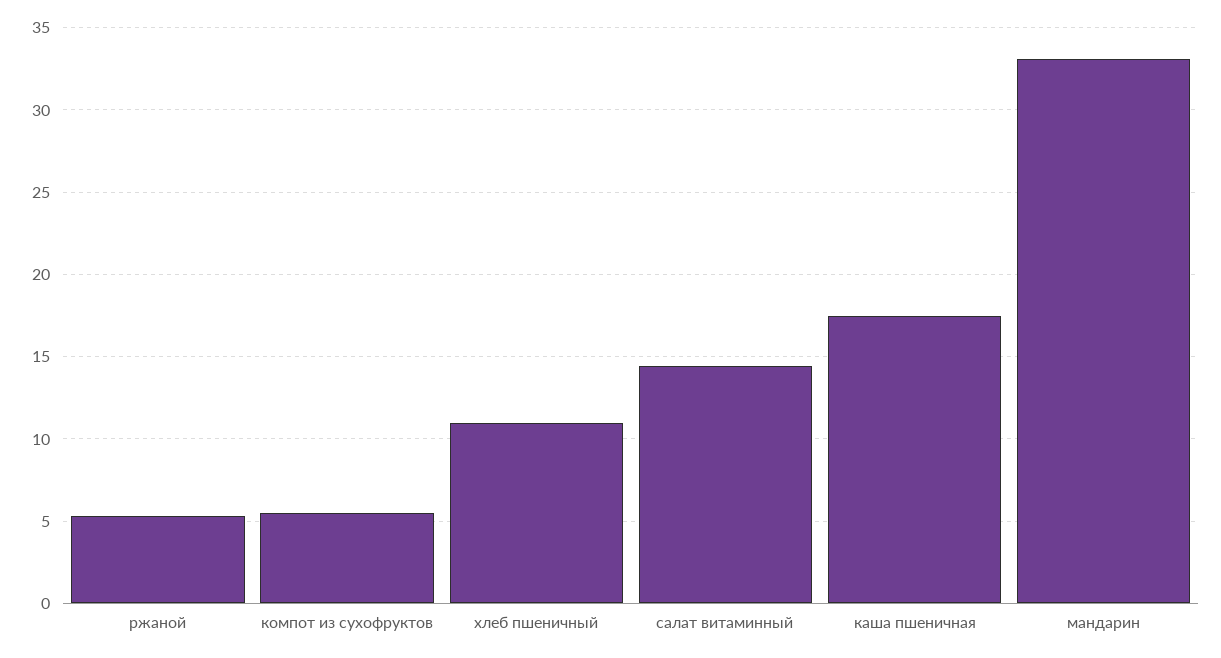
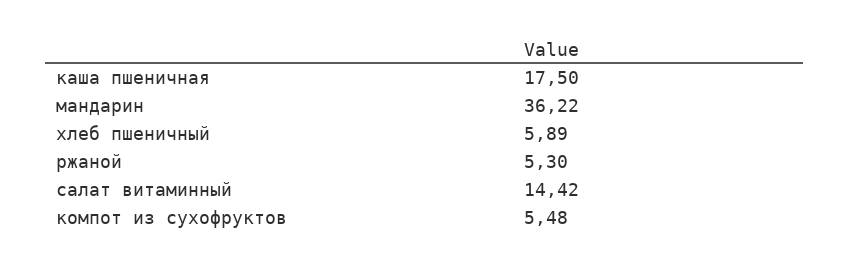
хлеб пшеничный: 11 -> 5.89
мандарин: 33 -> 36.22

